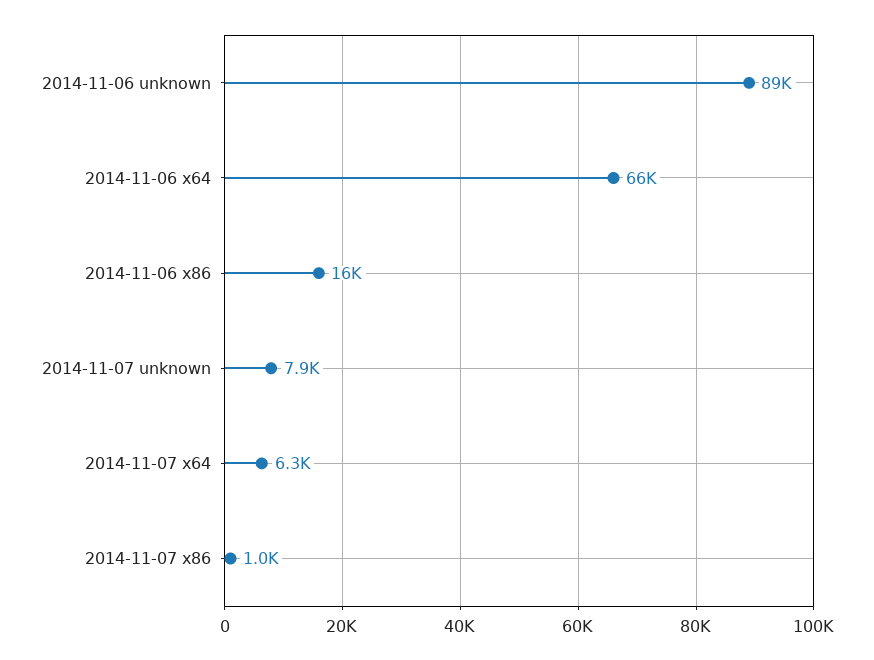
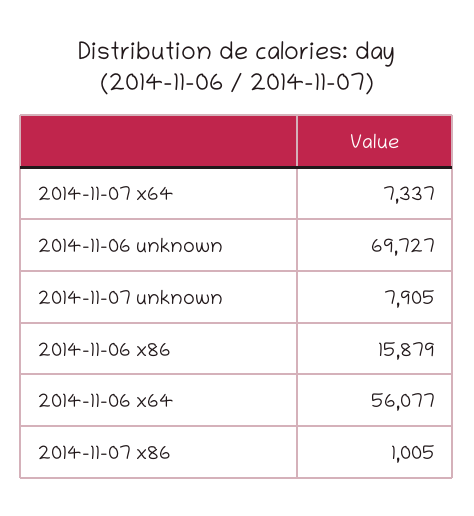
2014-11-06 unknown: 89000 -> 69727
2014-11-06 x64: 66000 -> 56077
2014-11-07 x64: 6300 -> 7337

